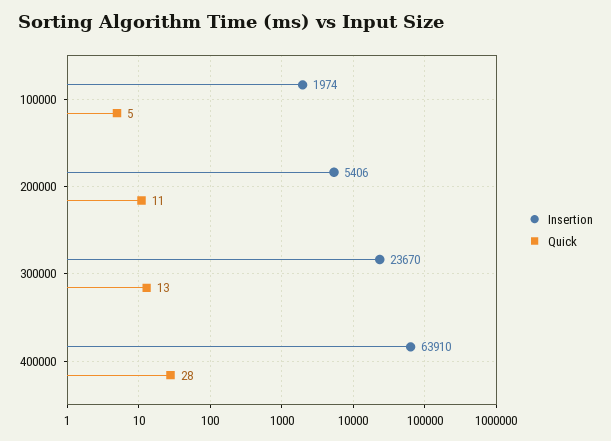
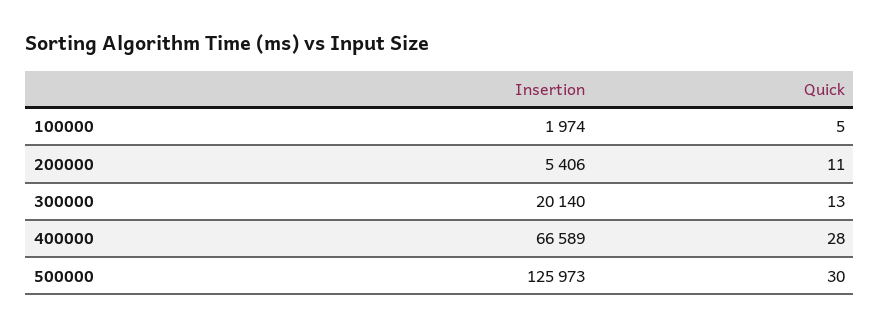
Insertion, 300000: 23670 -> 20140
Insertion, 400000: 63910 -> 66589
Insertion, 500000: none -> 125973
Quick, 500000: none -> 30

